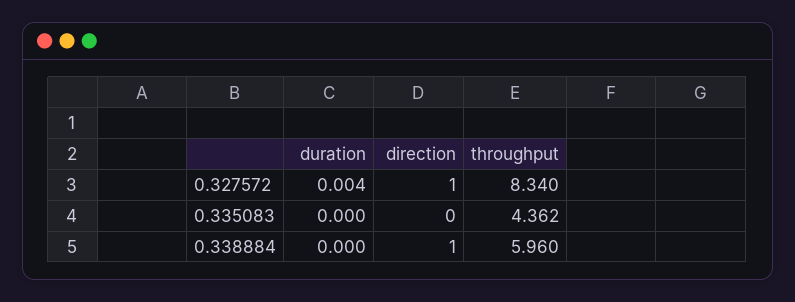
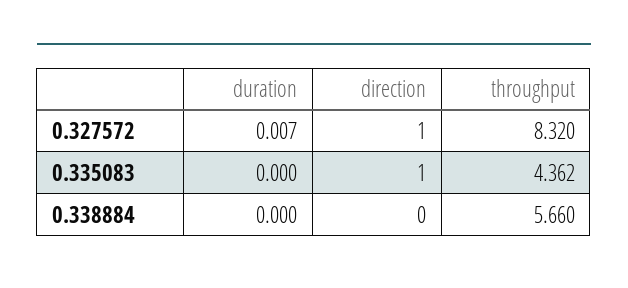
duration, 0.327572: 0.004 -> 0.007
throughput, 0.327572: 8.34 -> 8.32
direction, 0.335083: 0 -> 1
direction, 0.338884: 1 -> 0
throughput, 0.338884: 5.96 -> 5.66

